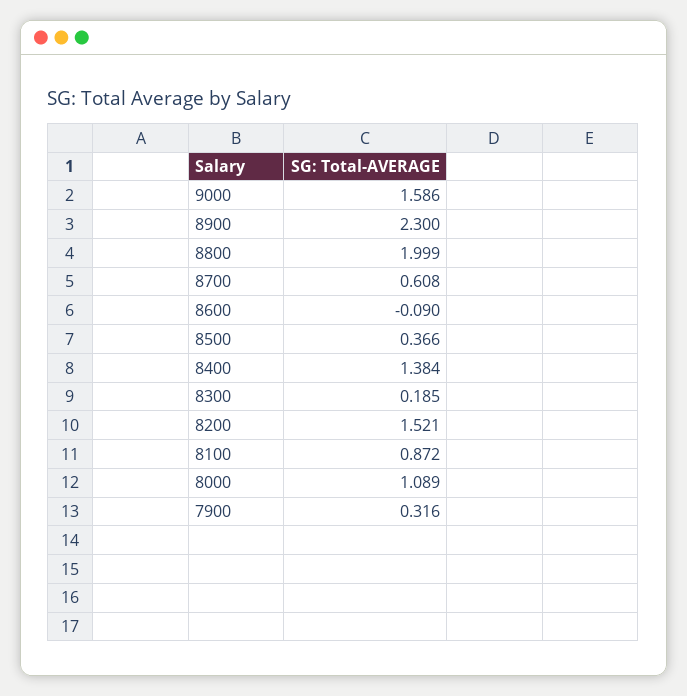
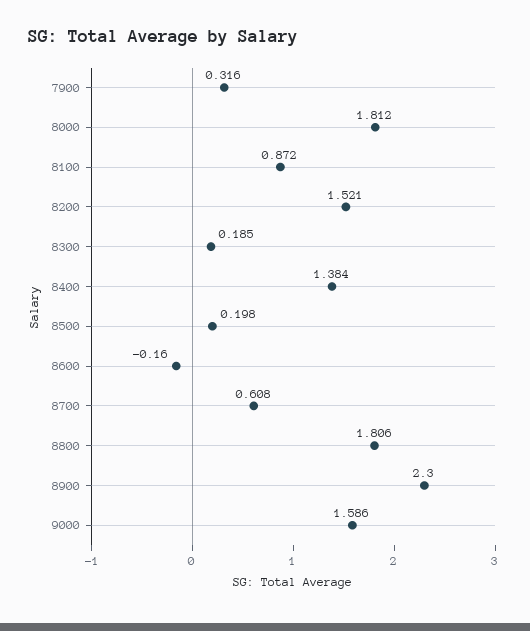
8800: 1.999 -> 1.806
8600: -0.09 -> -0.16
8500: 0.366 -> 0.198
8000: 1.089 -> 1.812

